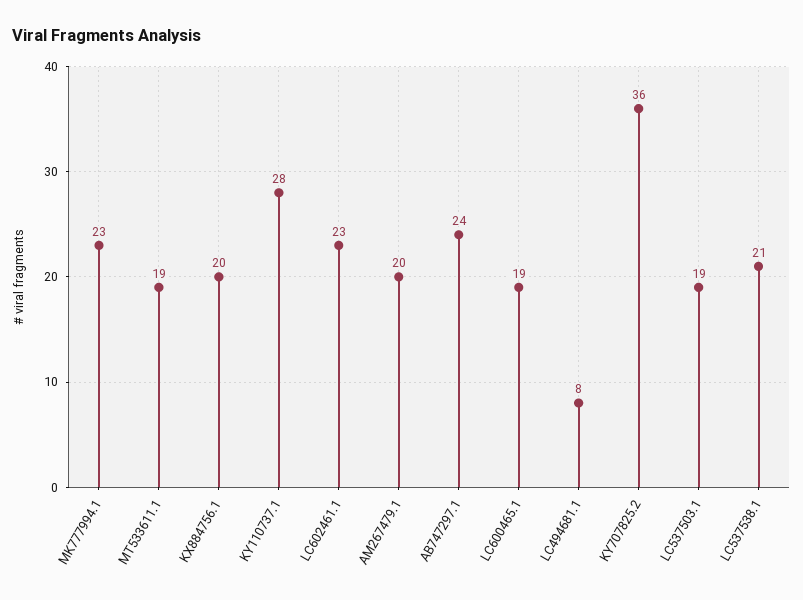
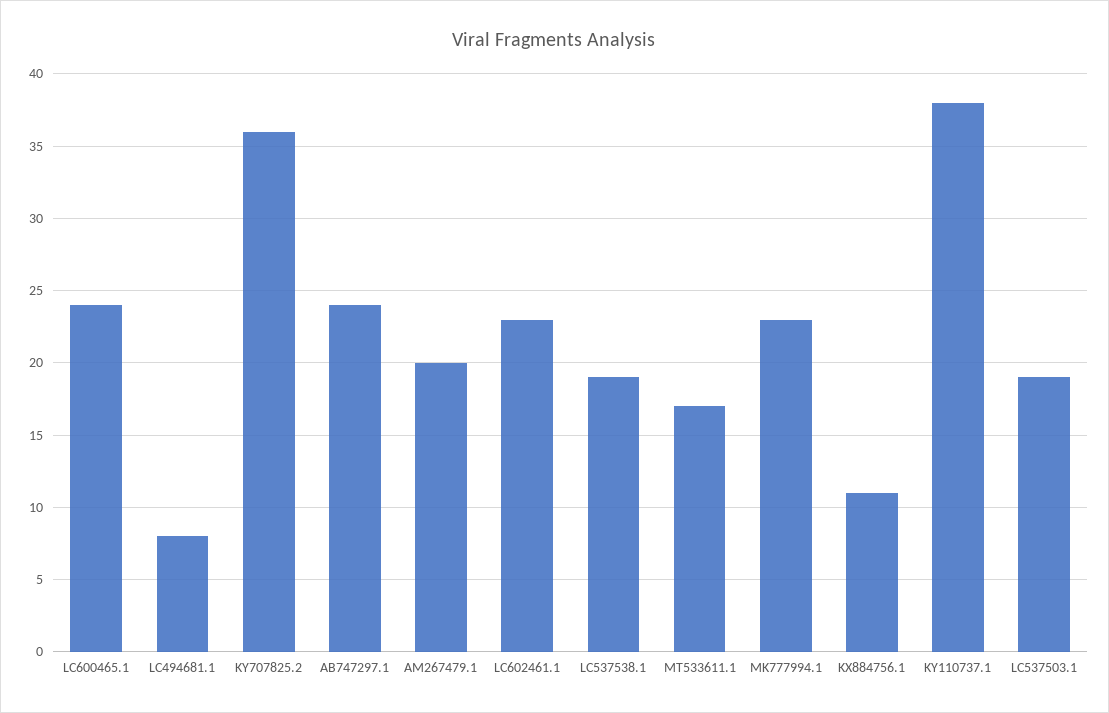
MT533611.1: 19 -> 17
KX884756.1: 20 -> 11
KY110737.1: 28 -> 38
LC600465.1: 19 -> 24
LC537538.1: 21 -> 19

